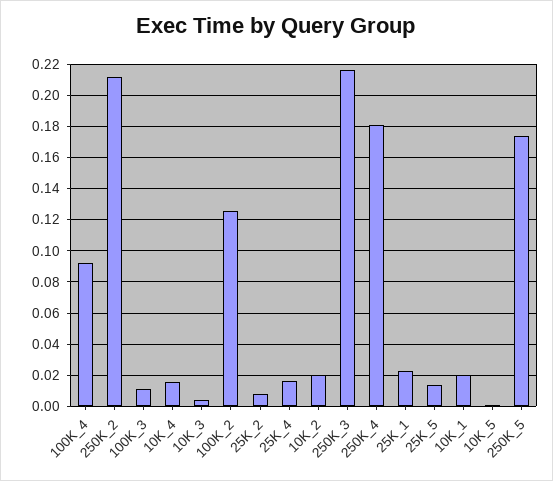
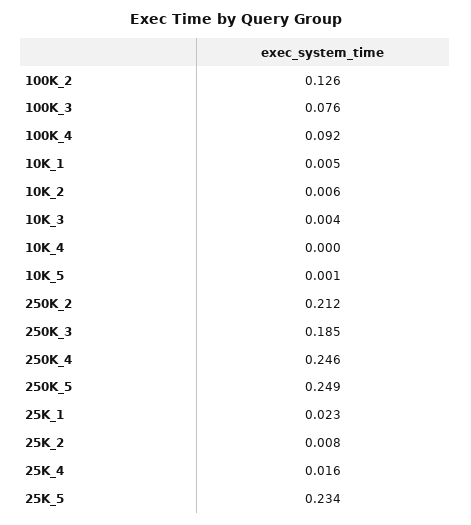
100K_3: 0.01 -> 0.076
10K_4: 0.015 -> 0
10K_2: 0.02 -> 0.006
250K_3: 0.215 -> 0.185
250K_4: 0.18 -> 0.246
25K_5: 0.015 -> 0.234
10K_1: 0.02 -> 0.005
250K_5: 0.175 -> 0.249

